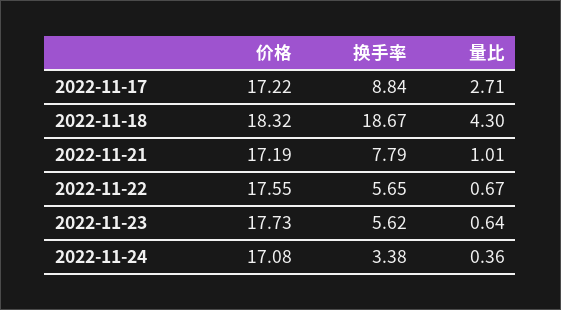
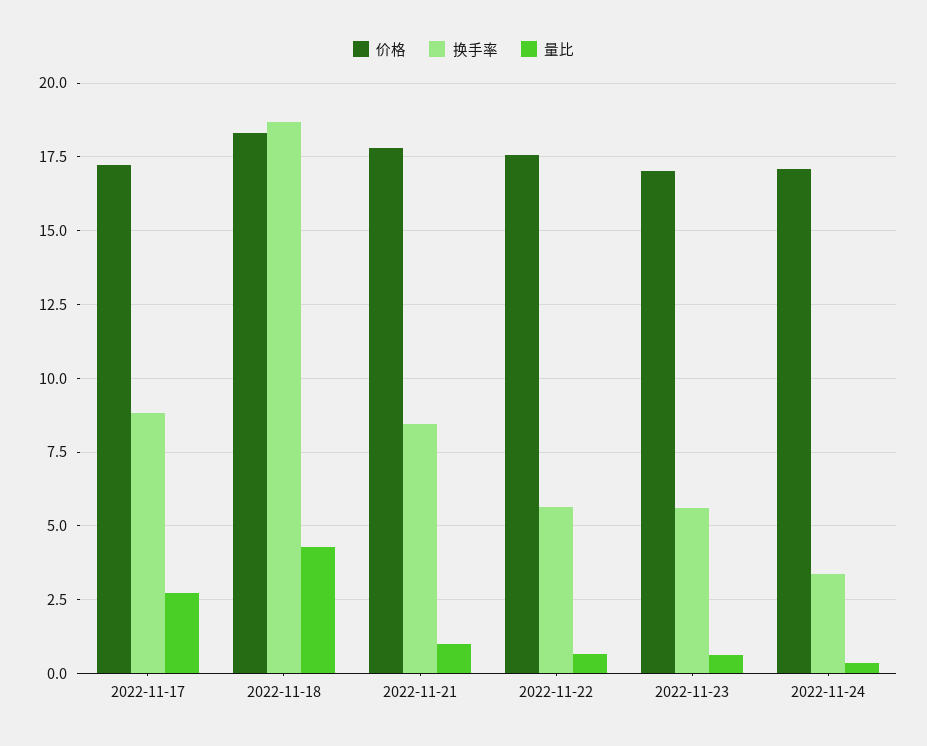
价格, 2022-11-21: 17.19 -> 17.75
换手率, 2022-11-21: 7.79 -> 8.5
价格, 2022-11-23: 17.73 -> 17

